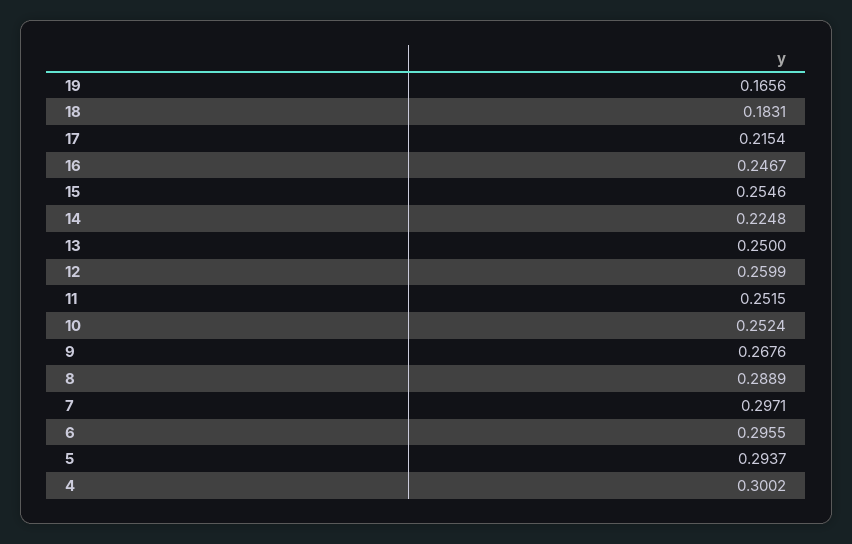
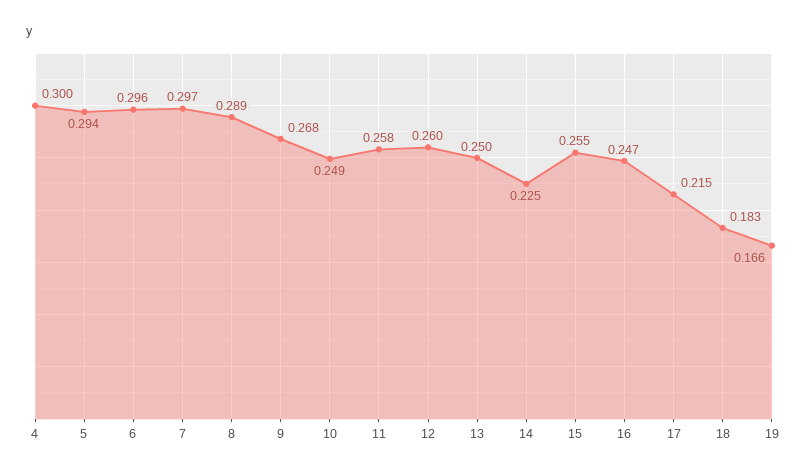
11: 0.2515 -> 0.258
10: 0.2524 -> 0.249

